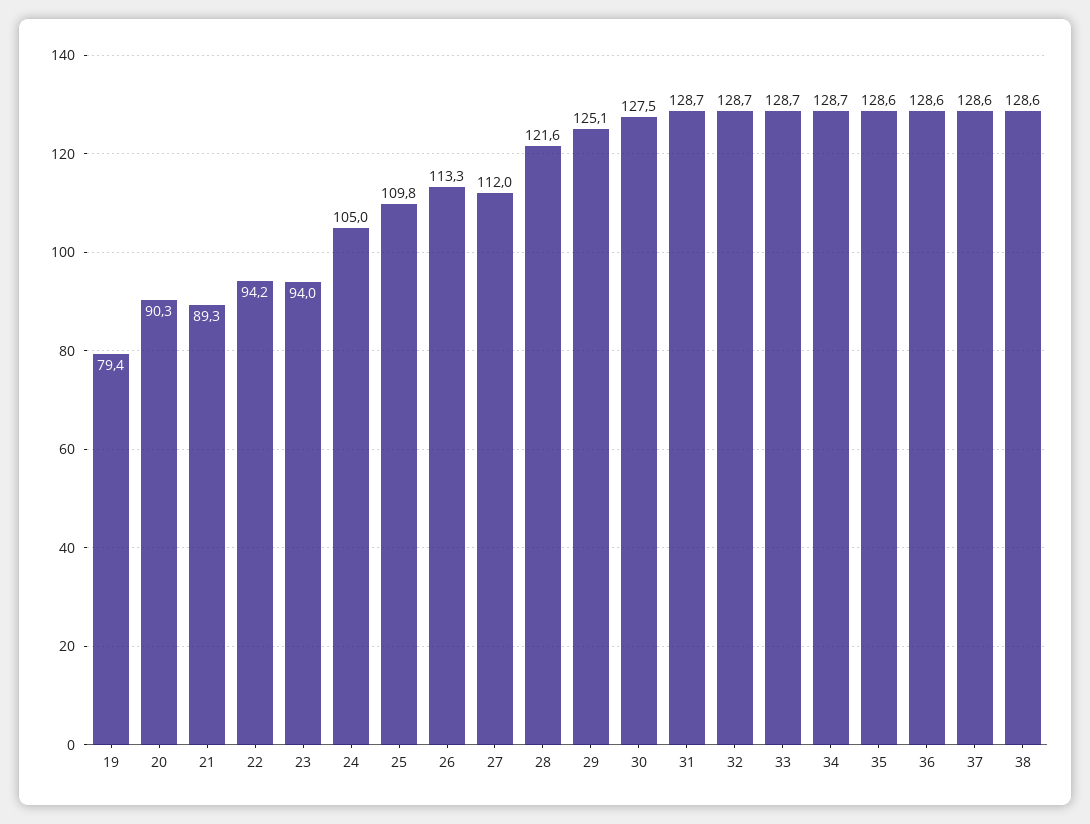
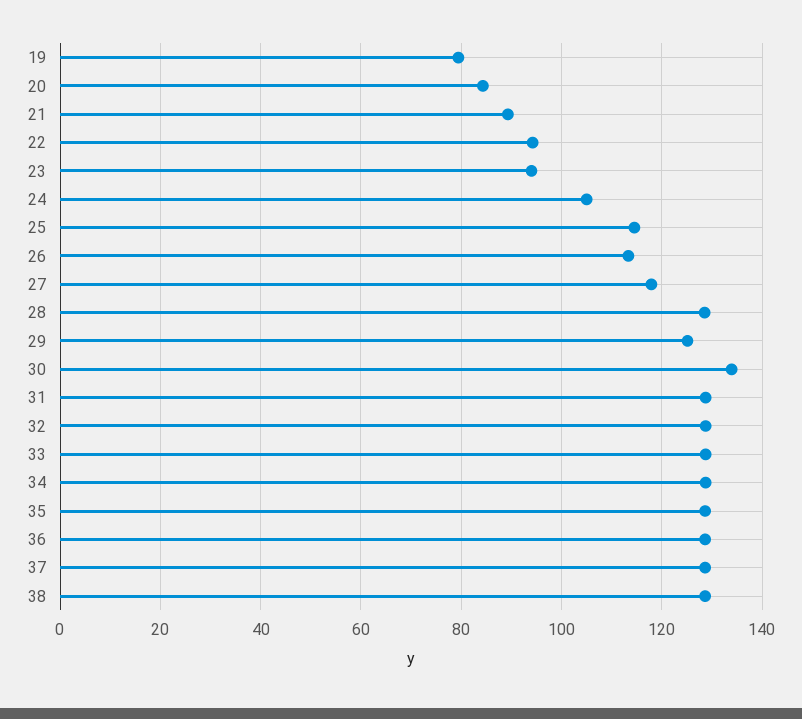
20: 90.3 -> 84
25: 109.8 -> 114
27: 112 -> 118
28: 121.6 -> 128
30: 127.5 -> 134

